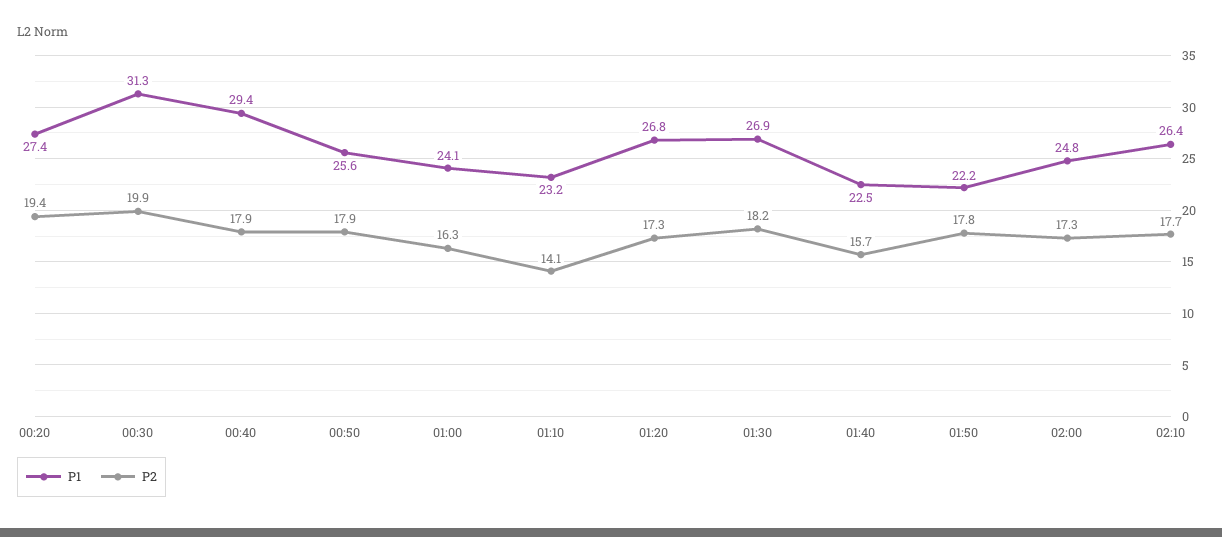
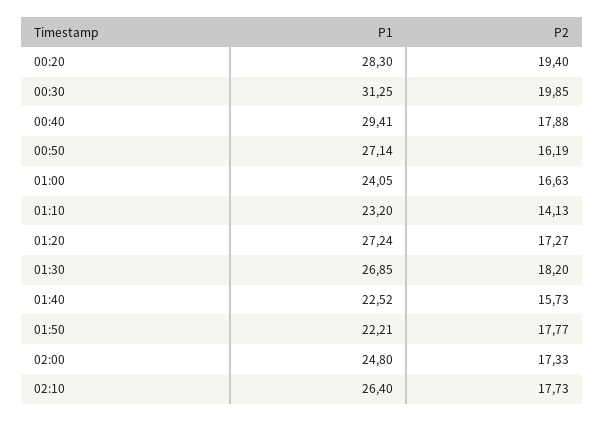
P1, 00:20: 27.4 -> 28.3
P1, 00:50: 25.6 -> 27.14
P2, 00:50: 17.9 -> 16.19
P2, 01:00: 16.3 -> 16.63
P1, 01:20: 26.8 -> 27.24

